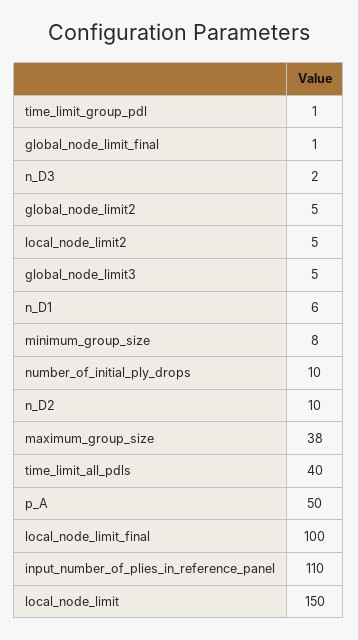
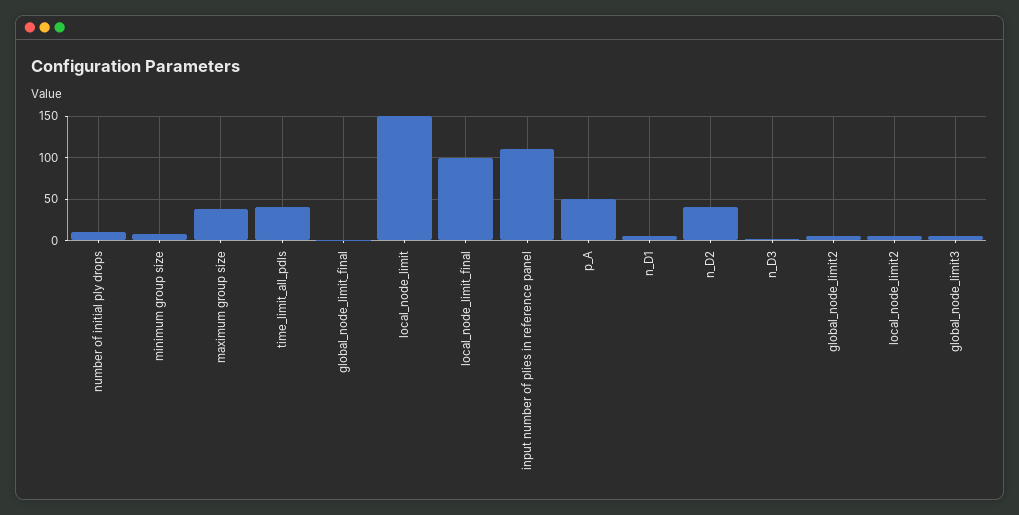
time_limit_group_pdl: 1 -> none
n_D2: 10 -> 40

